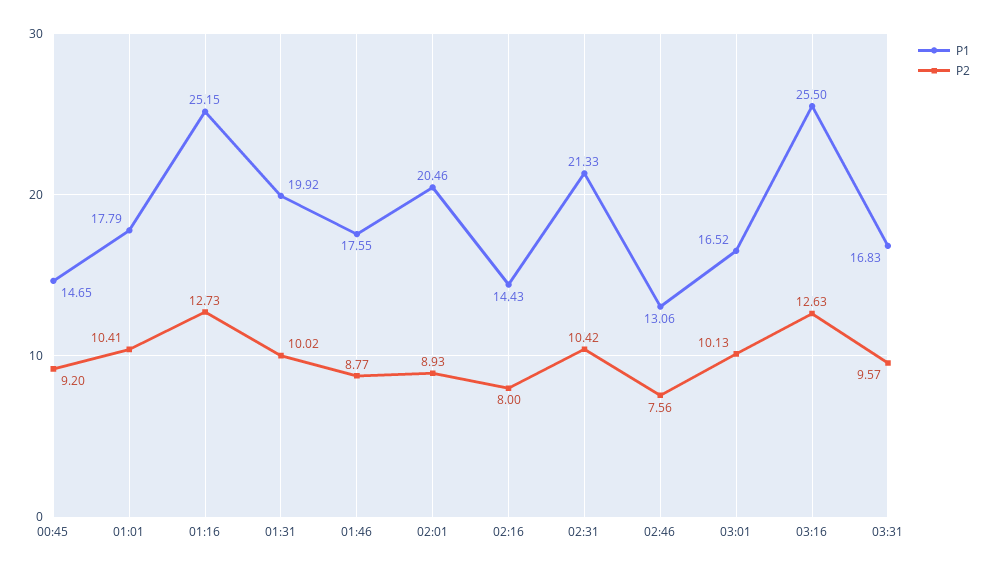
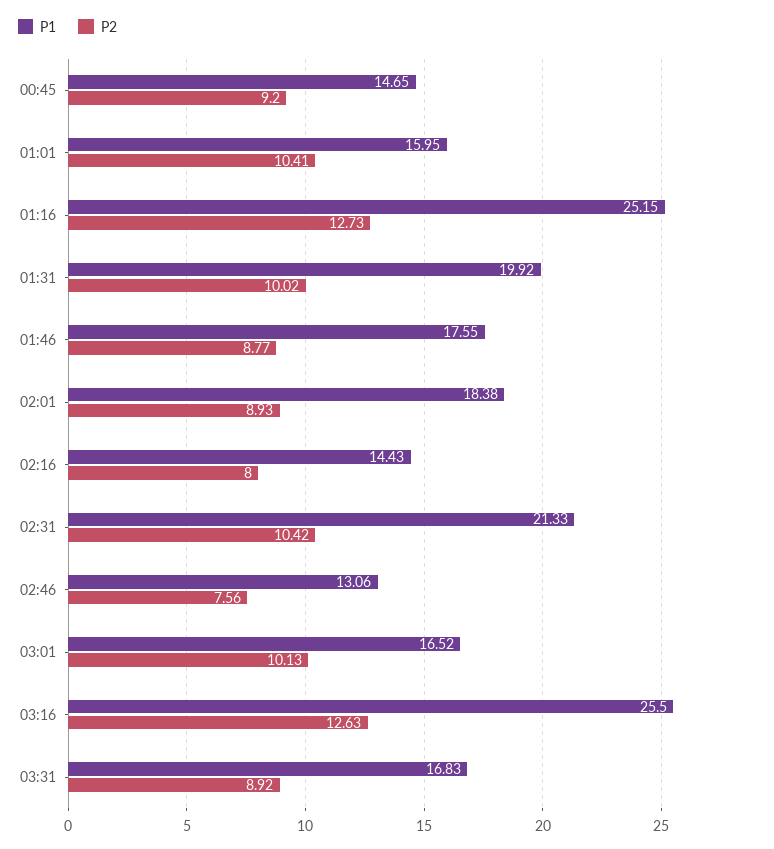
P1, 01:01: 17.79 -> 15.95
P1, 02:01: 20.46 -> 18.38
P2, 03:31: 9.57 -> 8.92

